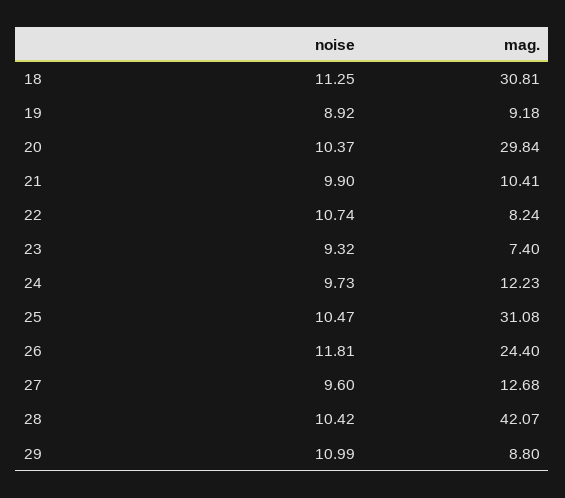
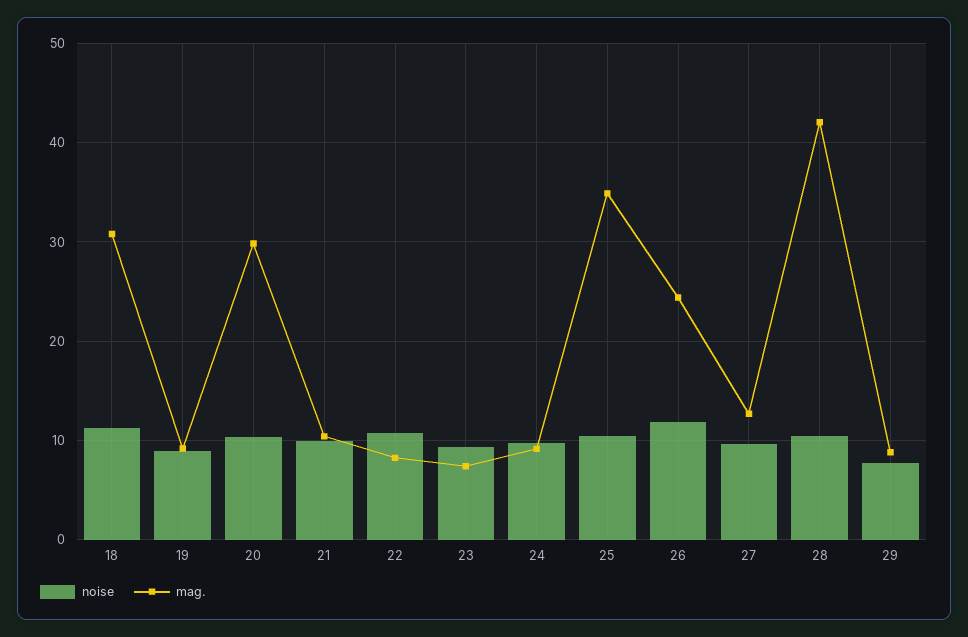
mag., 24: 12.23 -> 9
mag., 25: 31.08 -> 35
noise, 29: 10.99 -> 8

